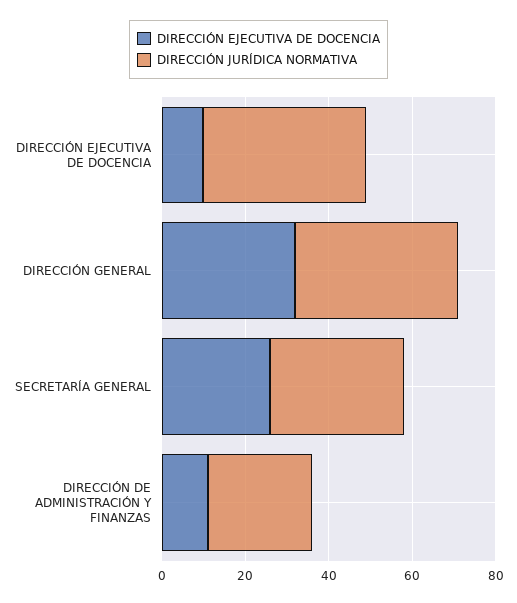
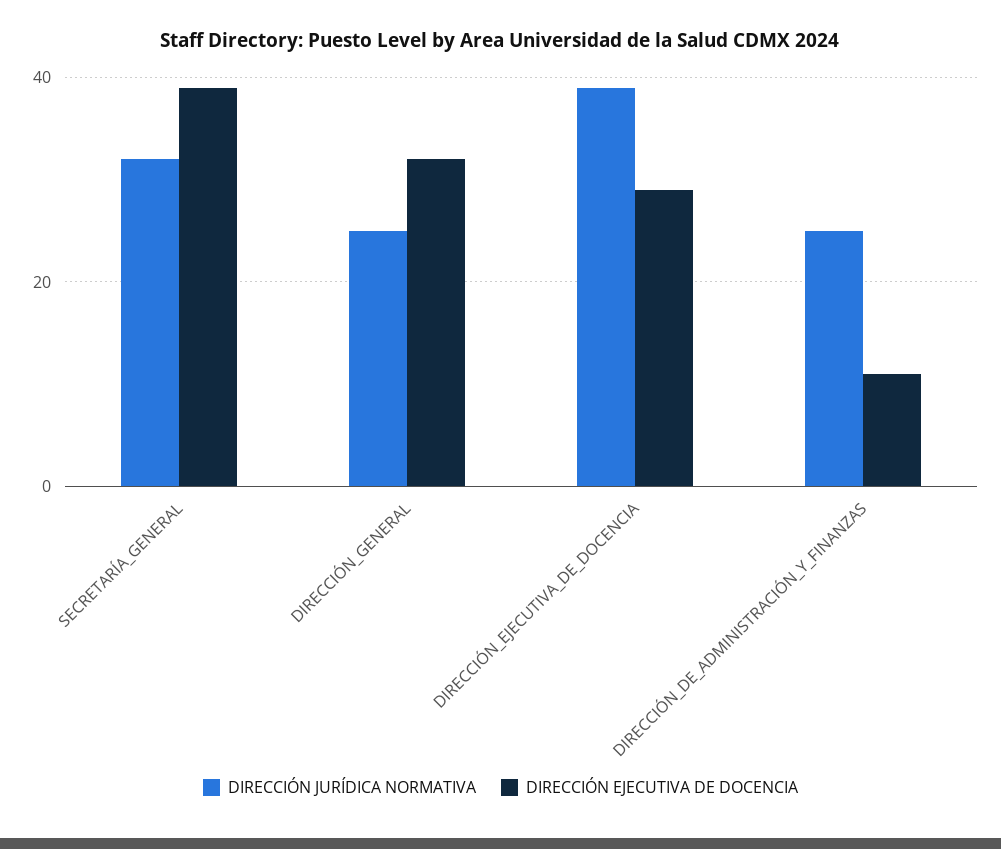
DIRECCIÓN EJECUTIVA DE DOCENCIA, DIRECCIÓN EJECUTIVA DE DOCENCIA: 10 -> 30
DIRECCIÓN JURÍDICA NORMATIVA, DIRECCIÓN GENERAL: 40 -> 25
DIRECCIÓN EJECUTIVA DE DOCENCIA, SECRETARÍA GENERAL: 25 -> 40

